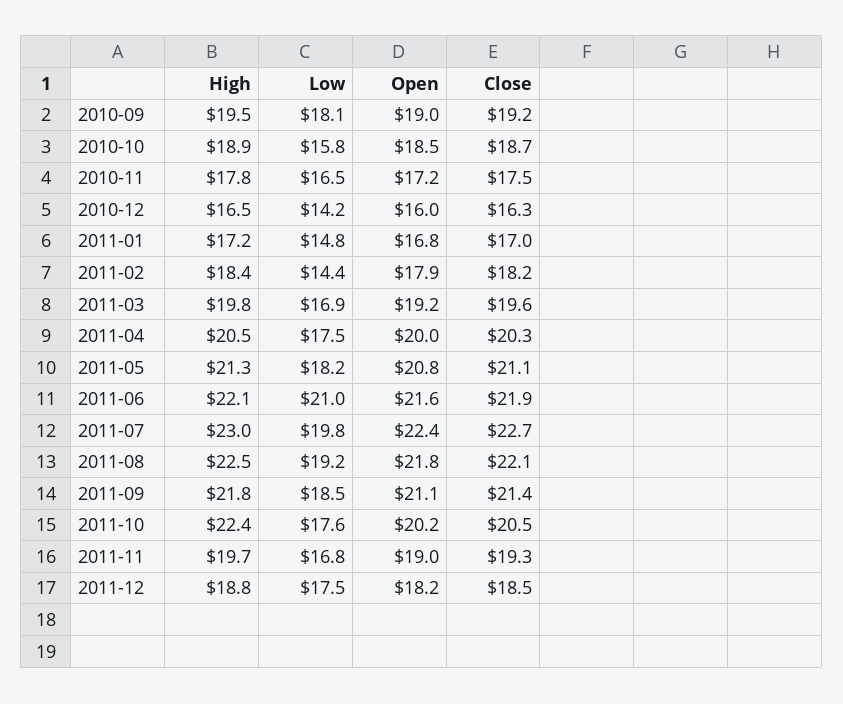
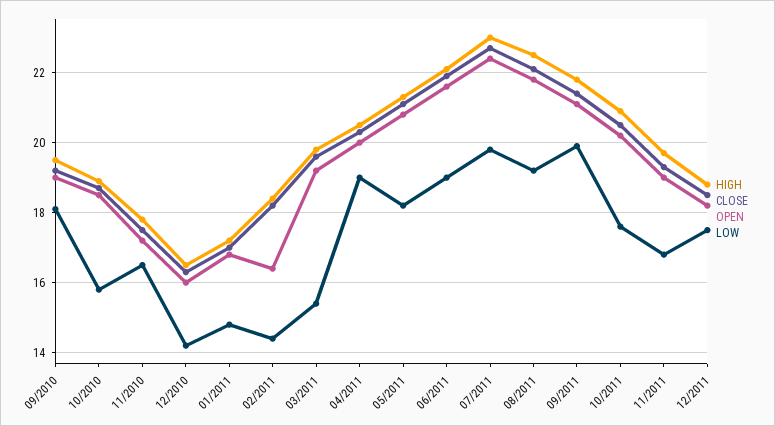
Open, 2011-02: 17.9 -> 16.5
Low, 2011-03: 16.9 -> 15.5
Low, 2011-04: 17.5 -> 19
Low, 2011-06: 21 -> 19
Low, 2011-09: 18.5 -> 20
High, 2011-10: 22.4 -> 21

